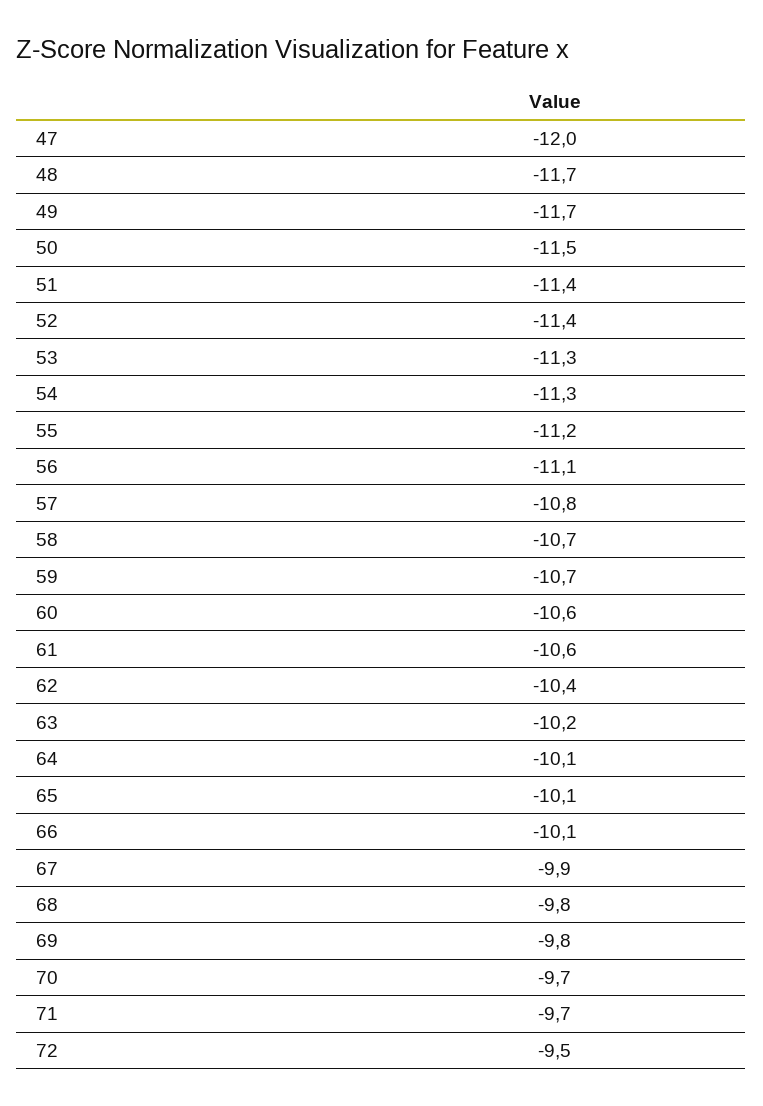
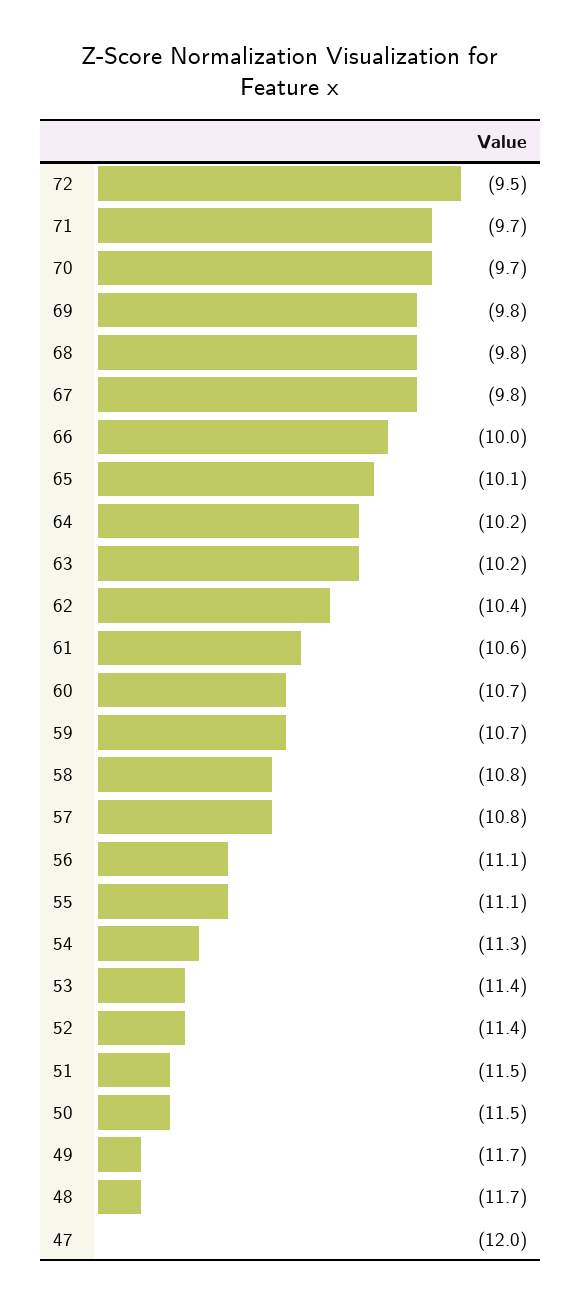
51: -11.4 -> -11.5
53: -11.3 -> -11.4
55: -11.2 -> -11.1
58: -10.7 -> -10.8
60: -10.6 -> -10.7
64: -10.1 -> -10.2
66: -10.1 -> -10
67: -9.9 -> -9.8

